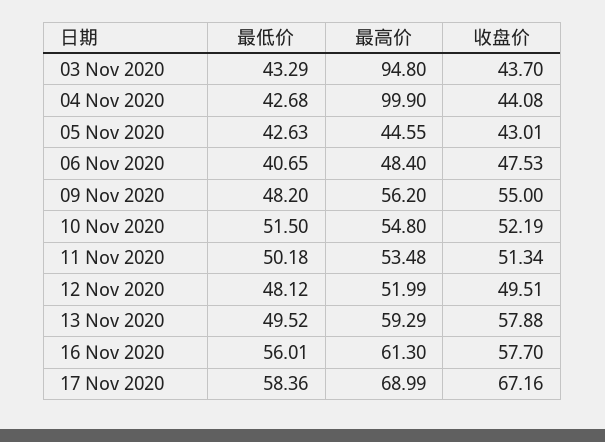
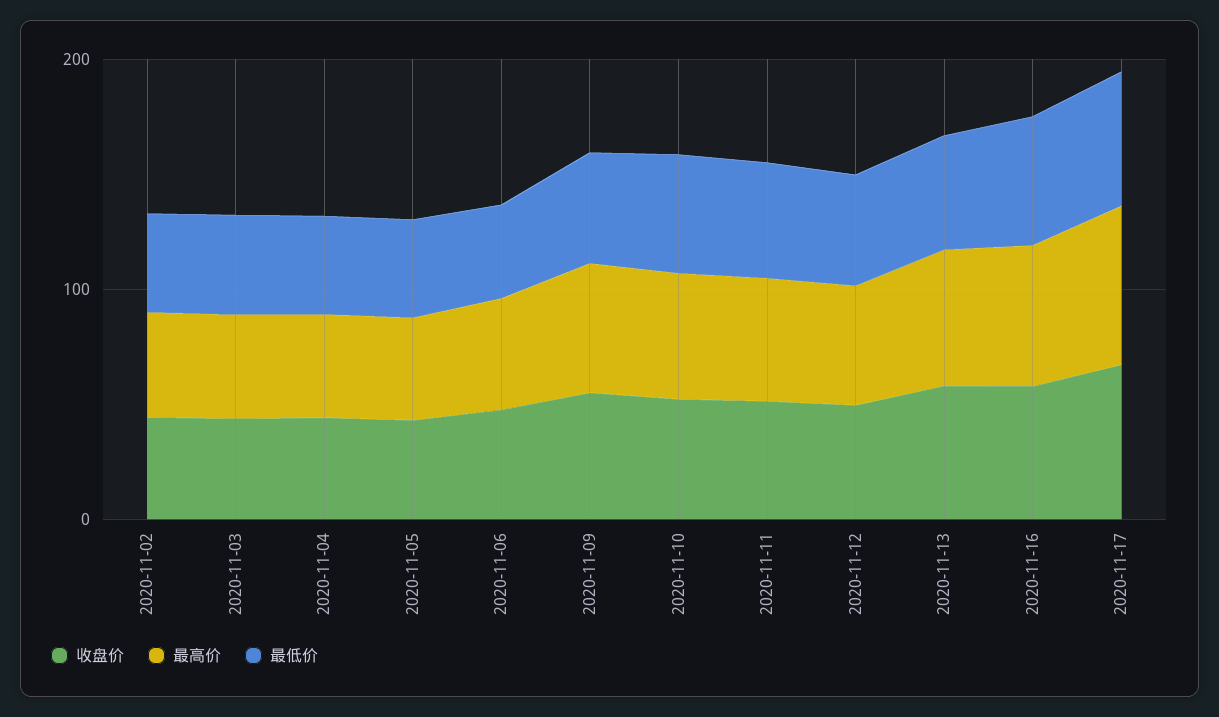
最高价, 03 Nov 2020: 94.8 -> 40
最高价, 04 Nov 2020: 99.9 -> 40
收盘价, 2020-11-02: none -> 40
最高价, 2020-11-02: none -> 40
最低价, 2020-11-02: none -> 40

